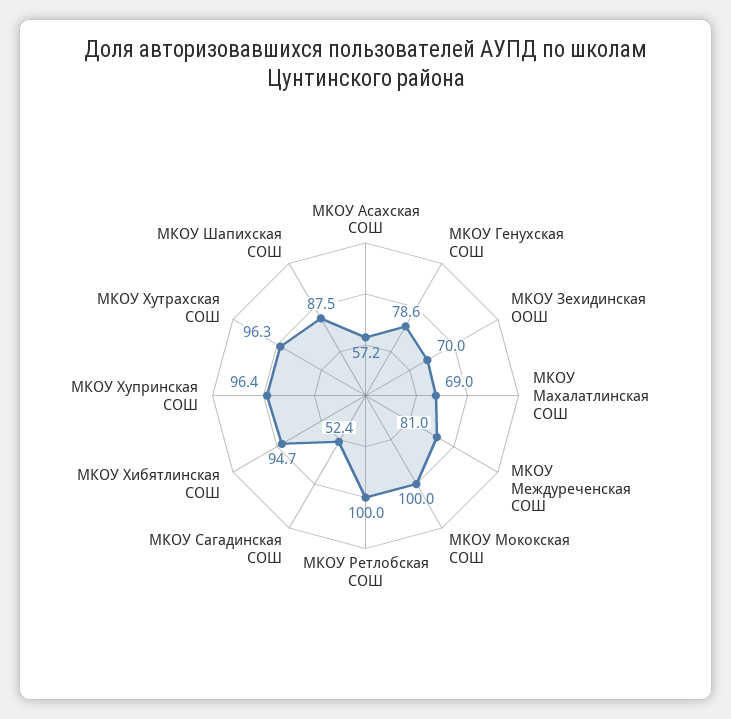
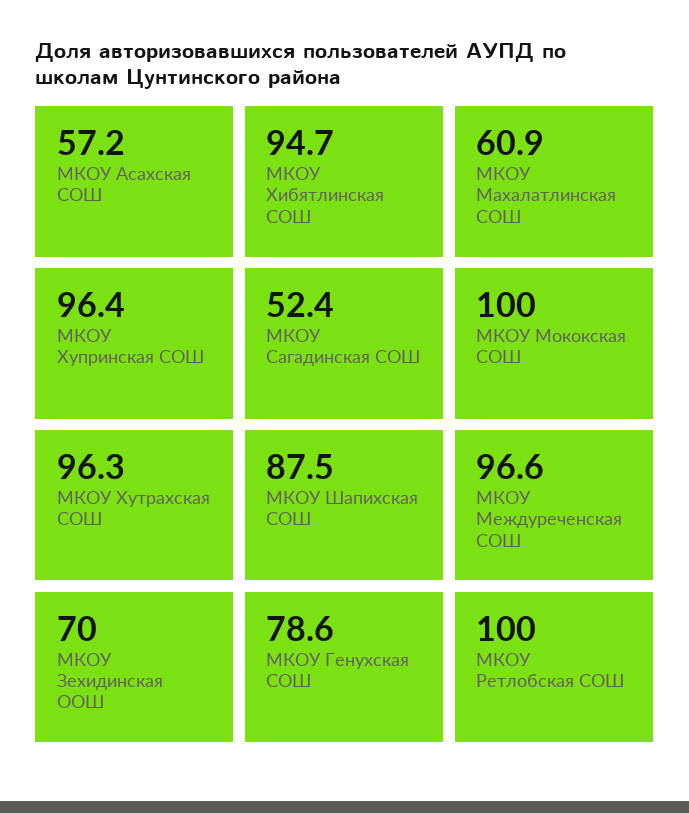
МКОУ Махалатлинская СОШ: 69 -> 60.9
МКОУ Междуреченская СОШ: 81 -> 96.6

